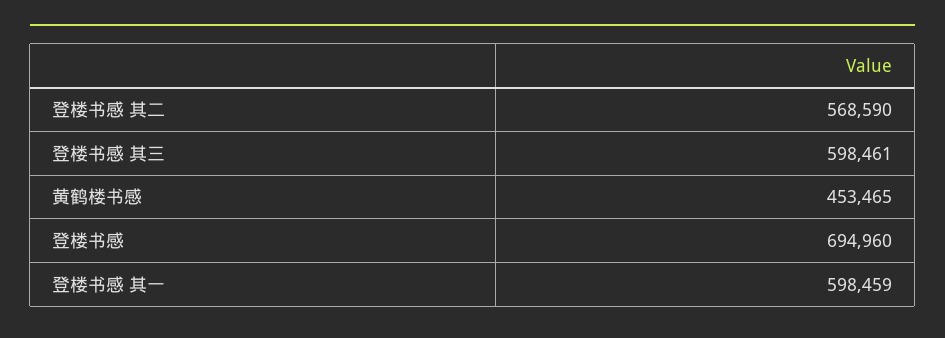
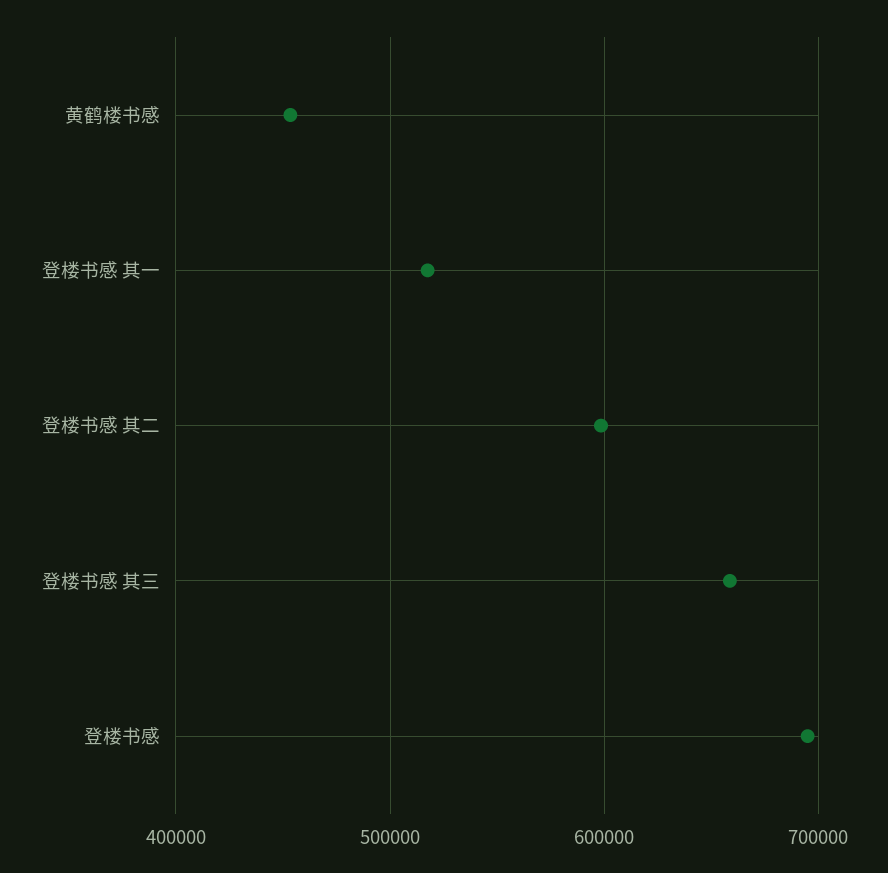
登楼书感 其二: 568590 -> 600000
登楼书感 其三: 598461 -> 660000
登楼书感 其一: 598459 -> 520000

